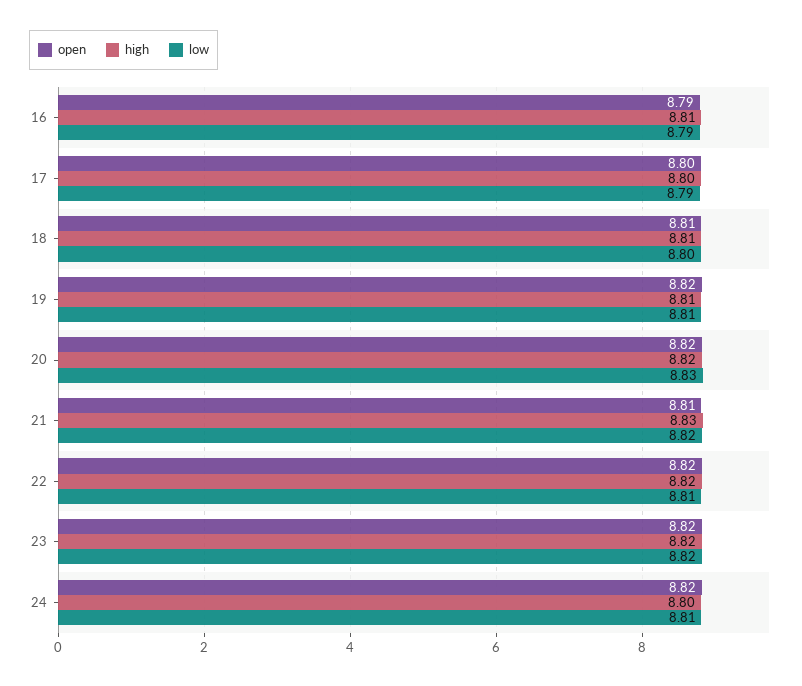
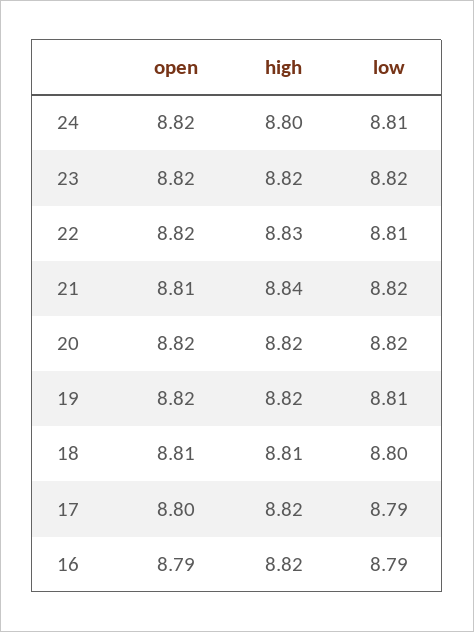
high, 16: 8.81 -> 8.82
high, 17: 8.8 -> 8.82
high, 19: 8.81 -> 8.82
low, 20: 8.83 -> 8.82
high, 21: 8.83 -> 8.84
high, 22: 8.82 -> 8.83

